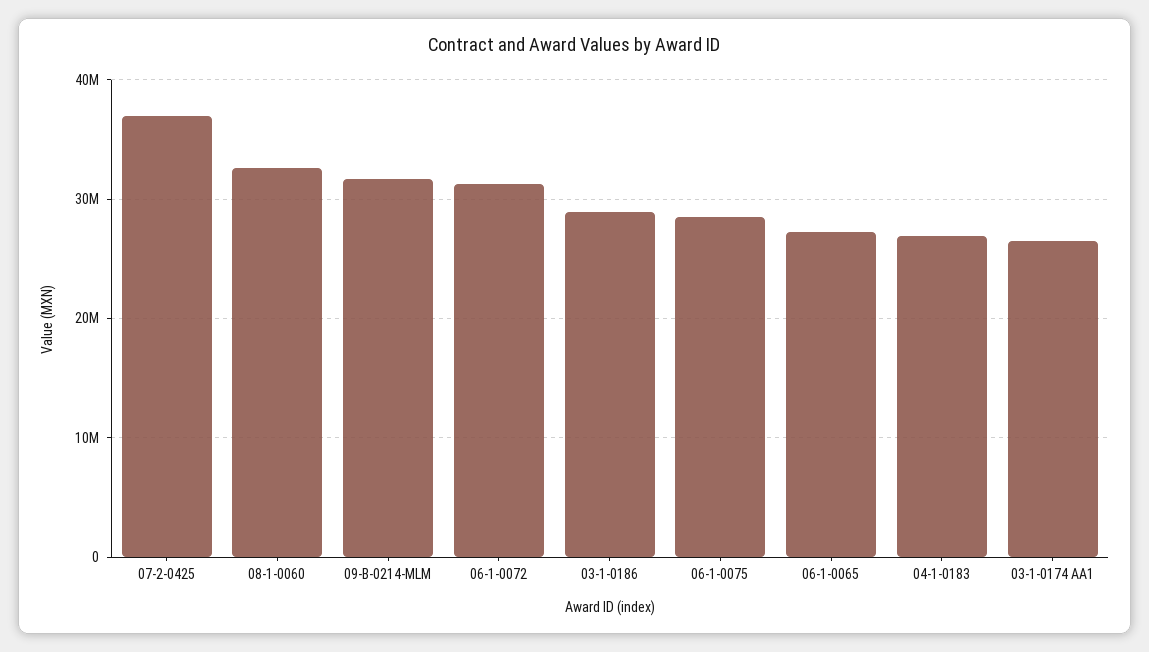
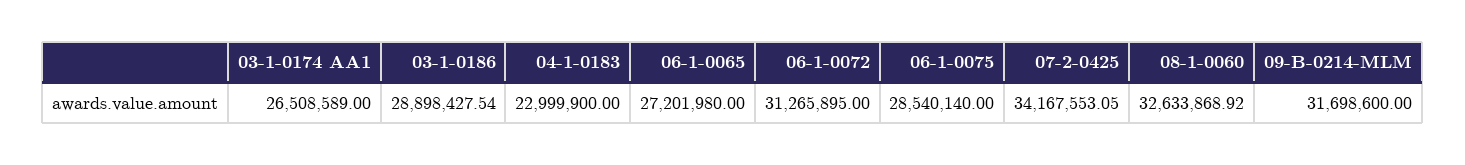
07-2-0425: 37000000 -> 34167553.05
04-1-0183: 27000000 -> 22999900

